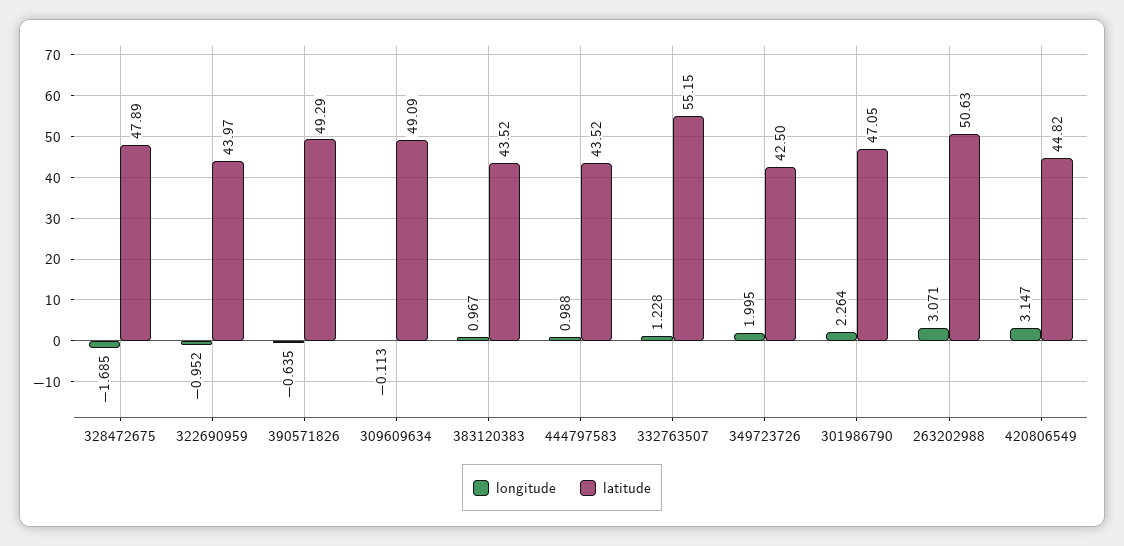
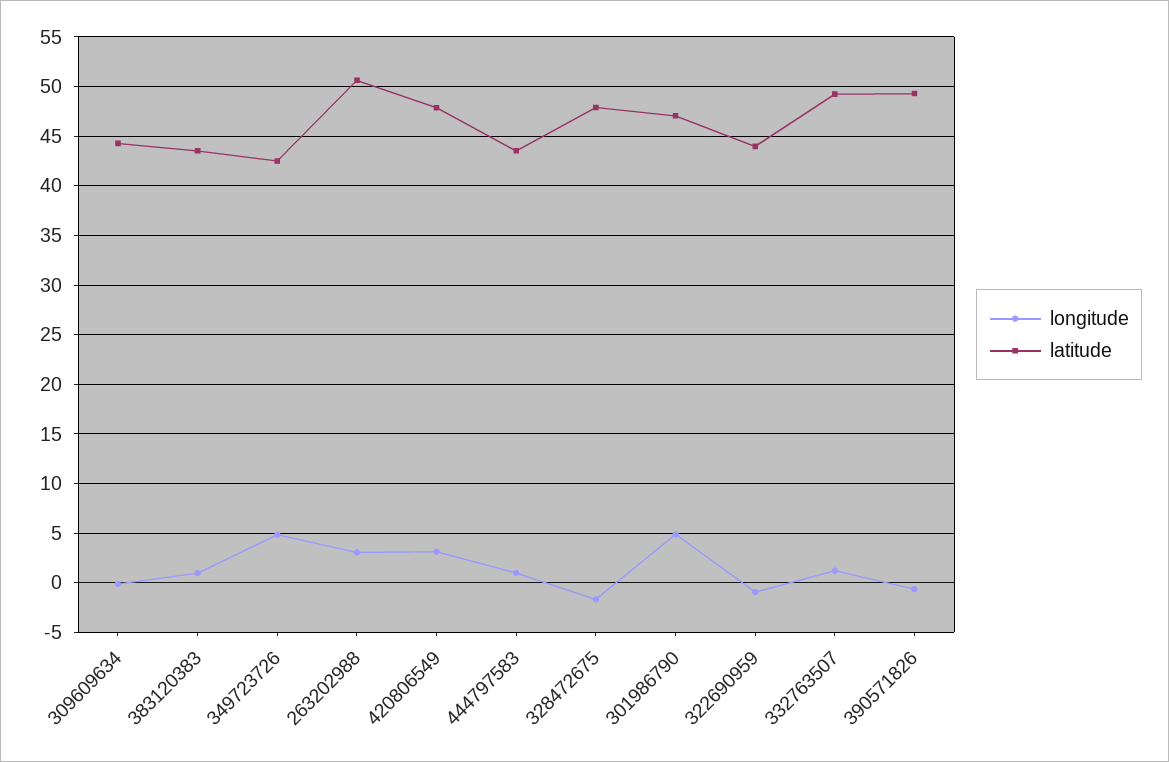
latitude, 309609634: 49.09 -> 44
latitude, 332763507: 55.15 -> 49
longitude, 349723726: 1.995 -> 5
longitude, 301986790: 2.264 -> 5
latitude, 420806549: 44.82 -> 48

